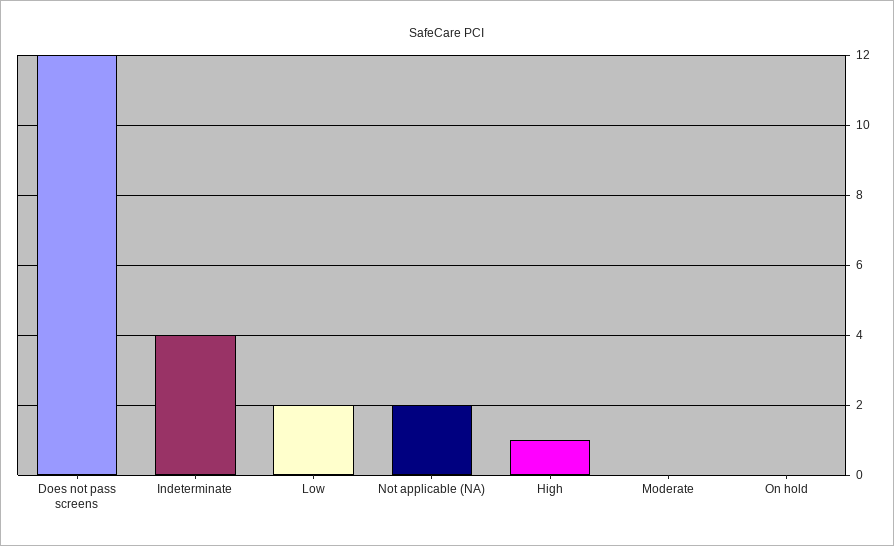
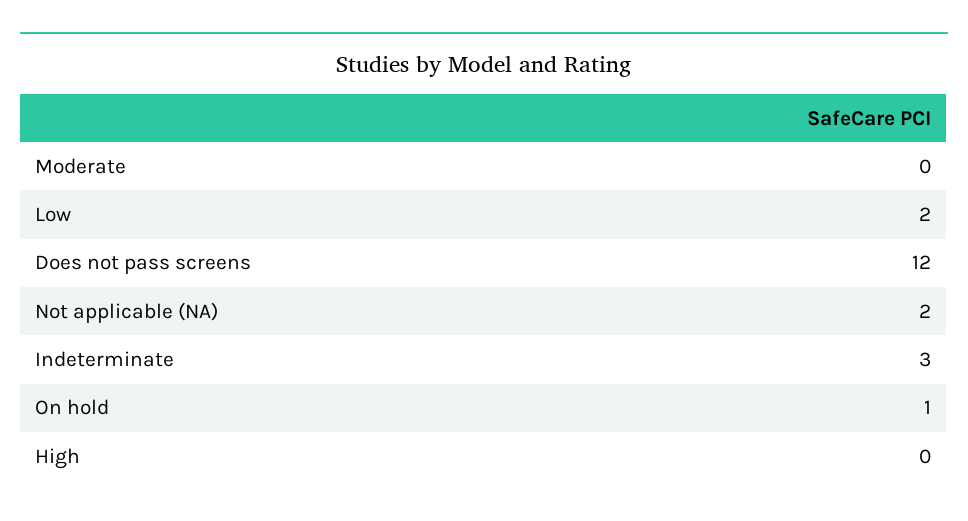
Indeterminate: 4 -> 3
High: 1 -> 0
On hold: 0 -> 1

